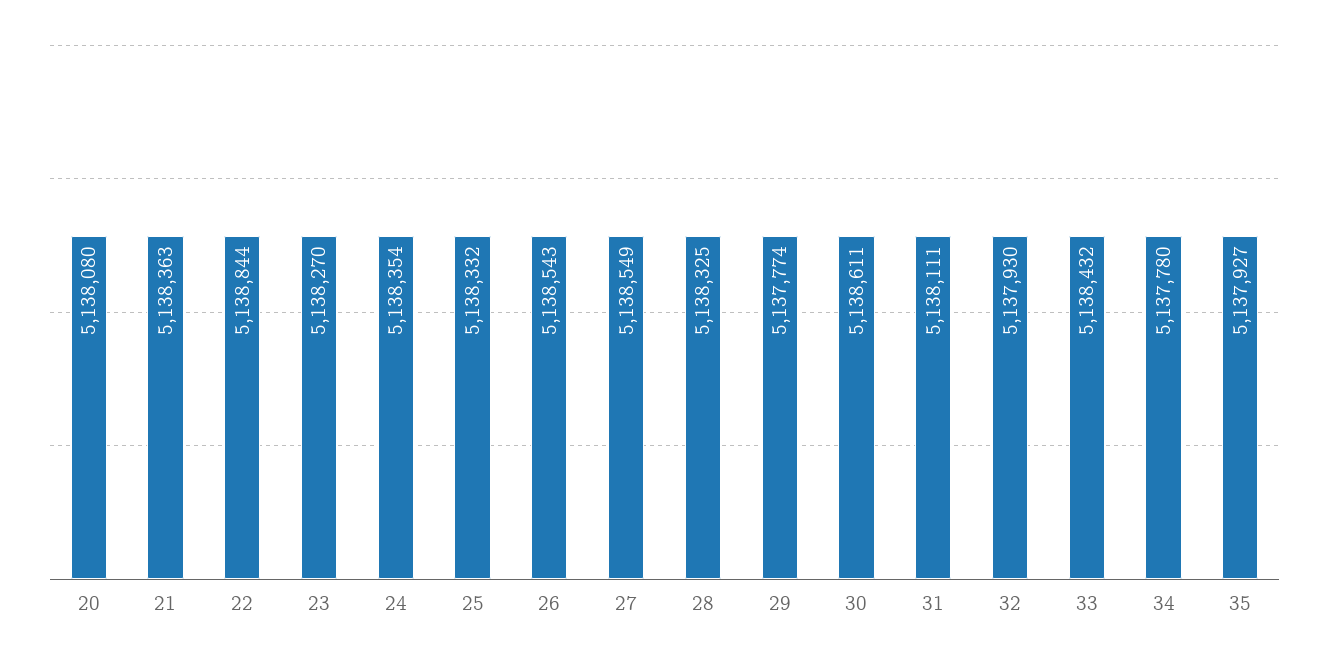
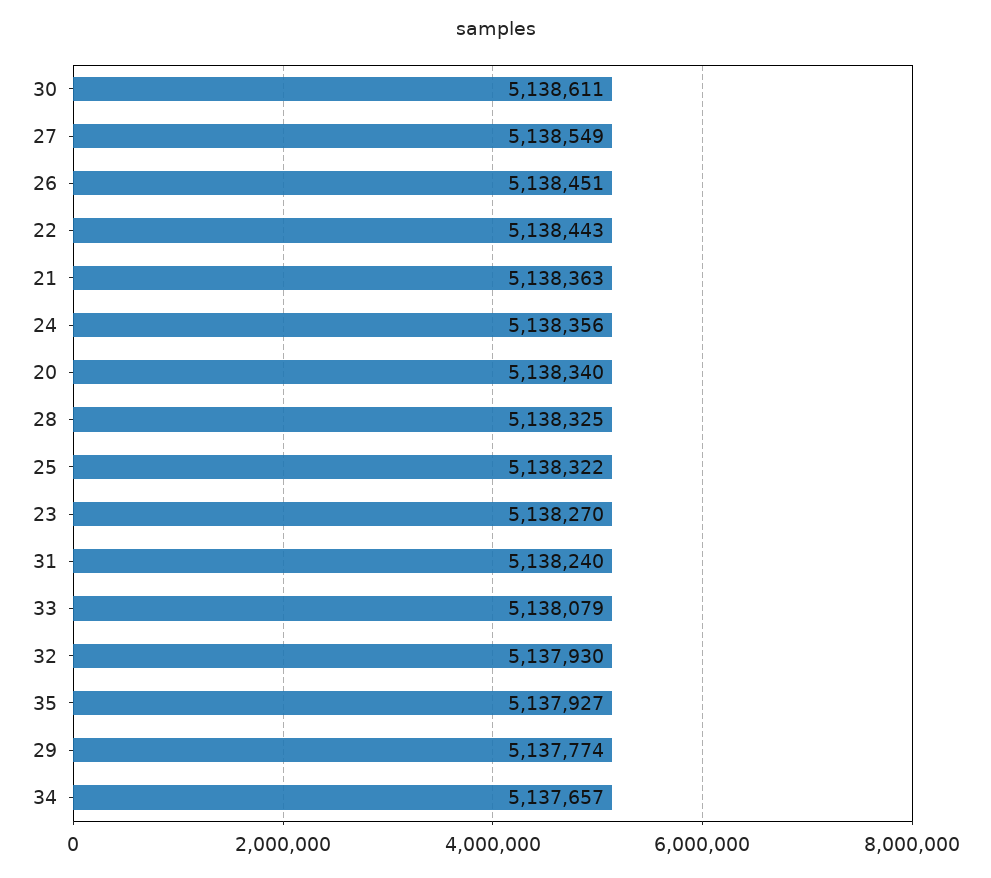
20: 5138080 -> 5138340
22: 5138844 -> 5138443
24: 5138354 -> 5138356
25: 5138332 -> 5138322
26: 5138543 -> 5138451
31: 5138111 -> 5138240
33: 5138432 -> 5138079
34: 5137780 -> 5137657

